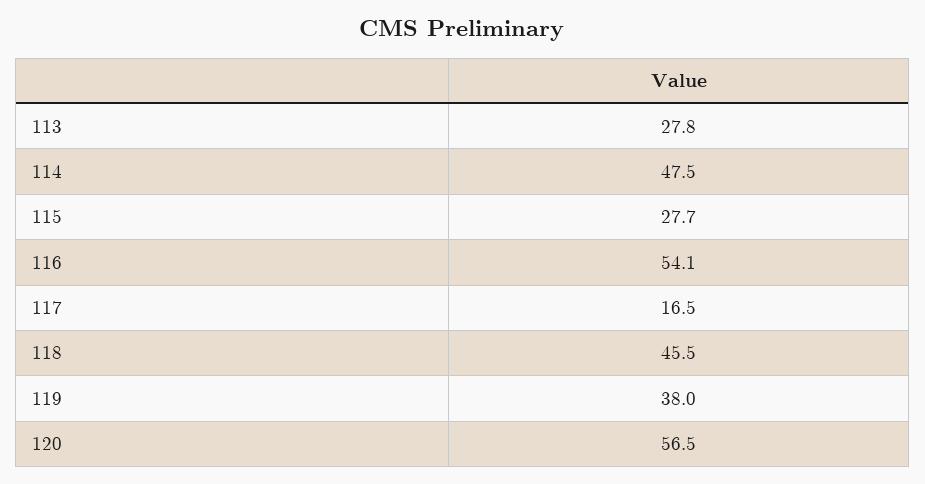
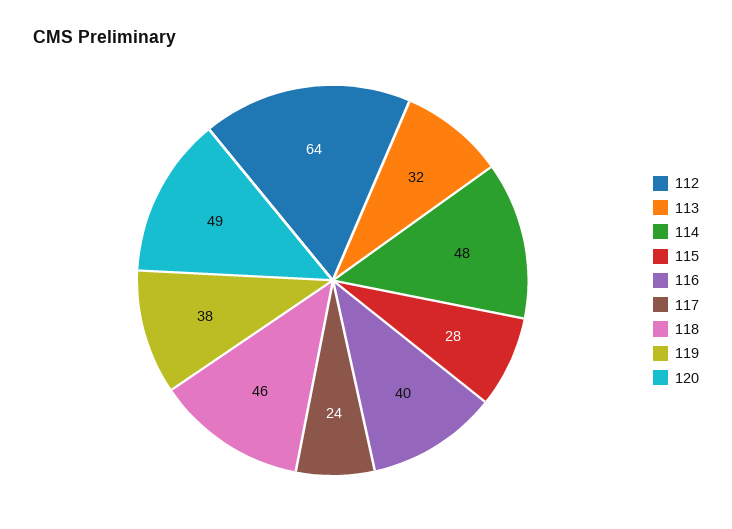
113: 27.8 -> 32
116: 54.1 -> 40
117: 16.5 -> 24
120: 56.5 -> 49
112: none -> 64

